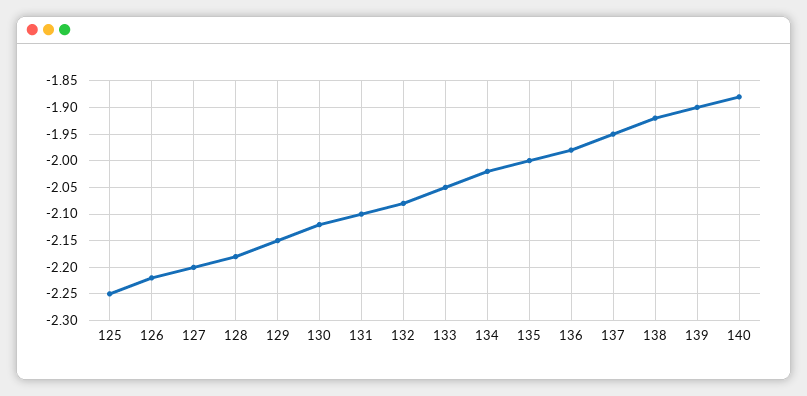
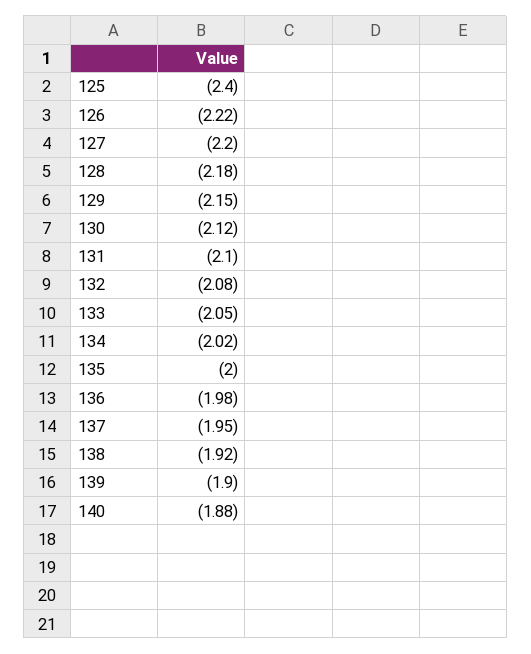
125: -2.25 -> -2.4

